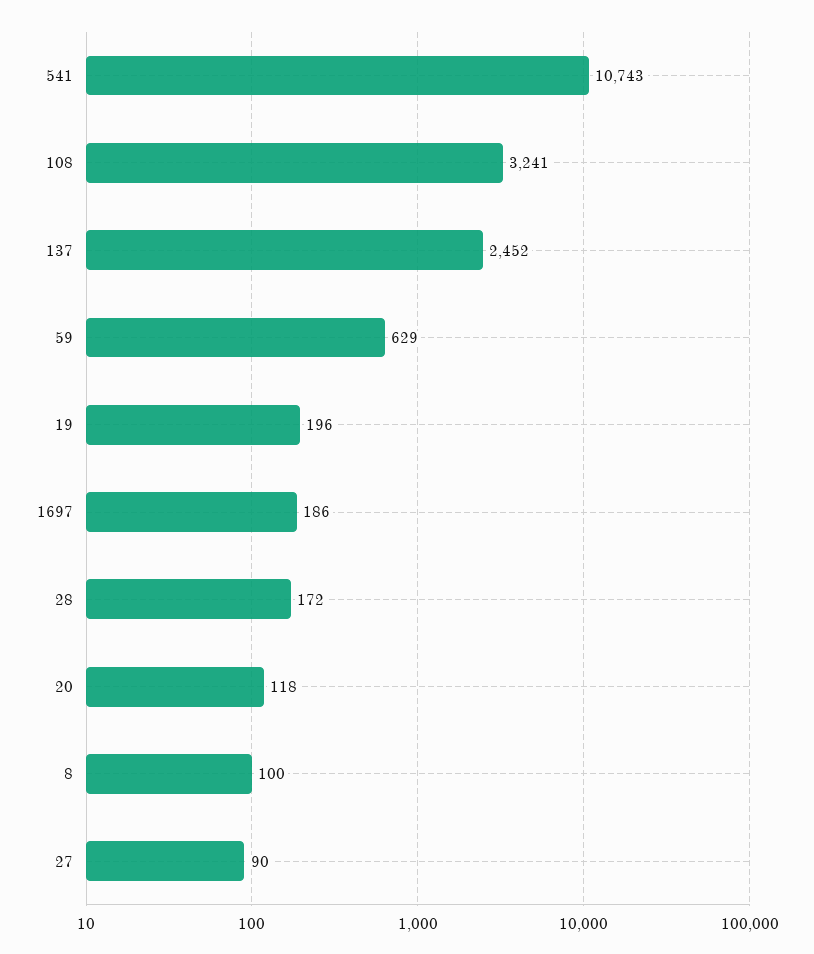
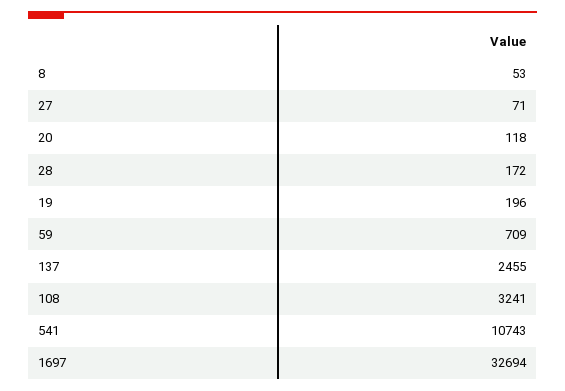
137: 2452 -> 2455
59: 629 -> 709
1697: 186 -> 32694
8: 100 -> 53
27: 90 -> 71

